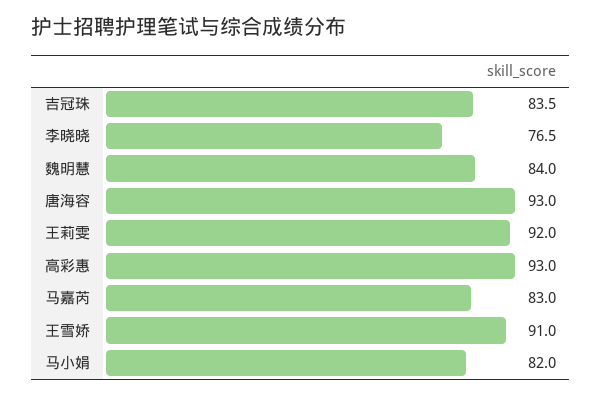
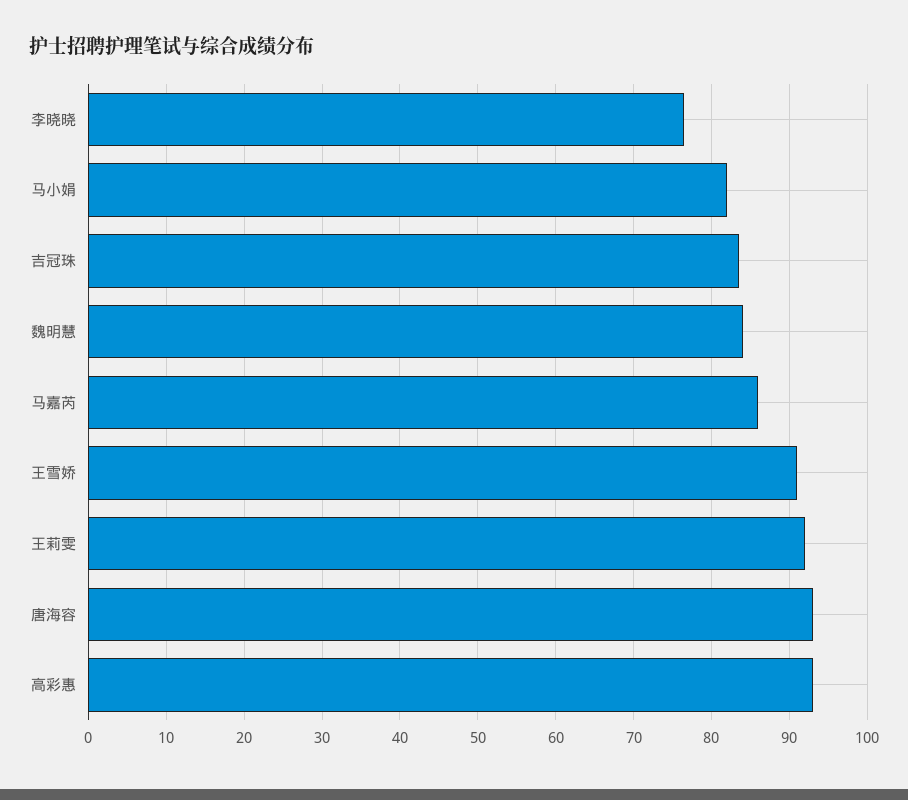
马嘉芮: 83 -> 86

